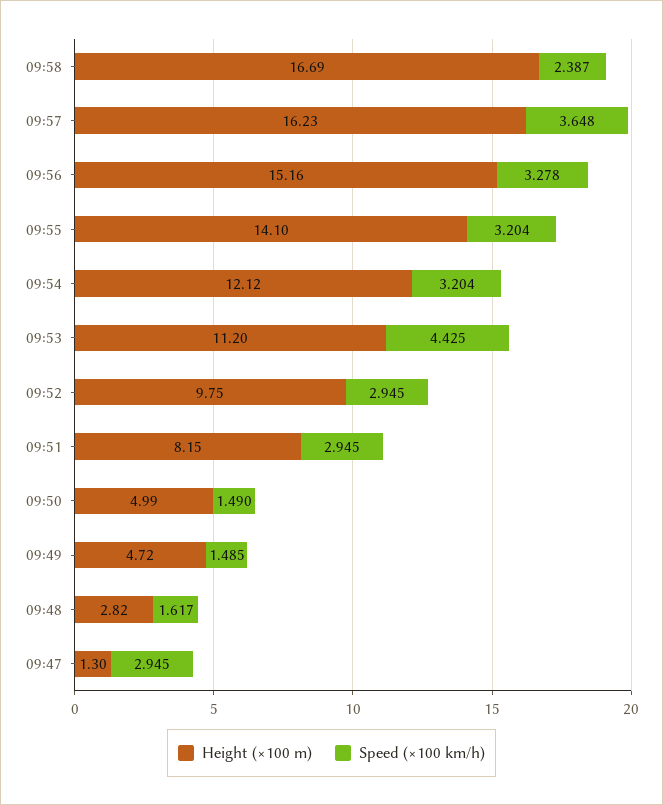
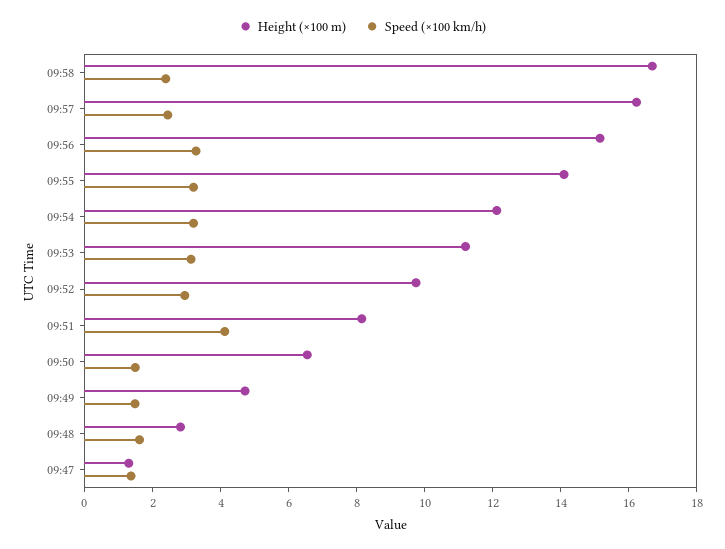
Speed (×100 km/h), 09:57: 3.648 -> 2.5
Speed (×100 km/h), 09:53: 4.425 -> 3
Speed (×100 km/h), 09:51: 2.945 -> 4
Height (×100 m), 09:50: 4.99 -> 6.5
Speed (×100 km/h), 09:47: 2.945 -> 1.5

